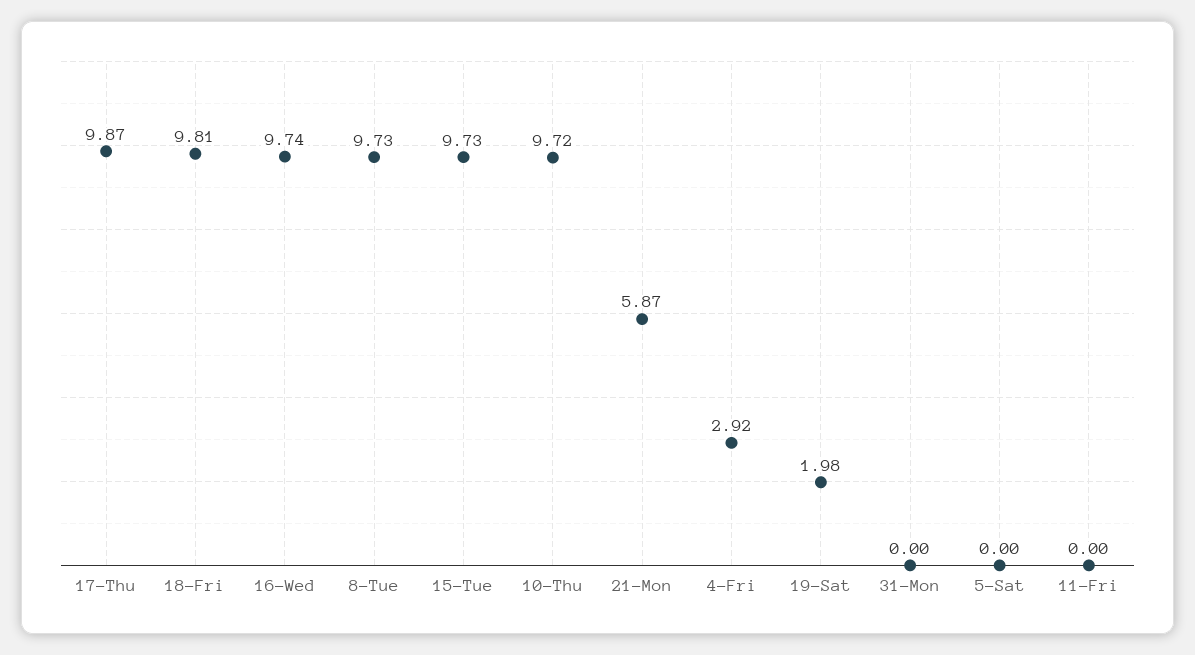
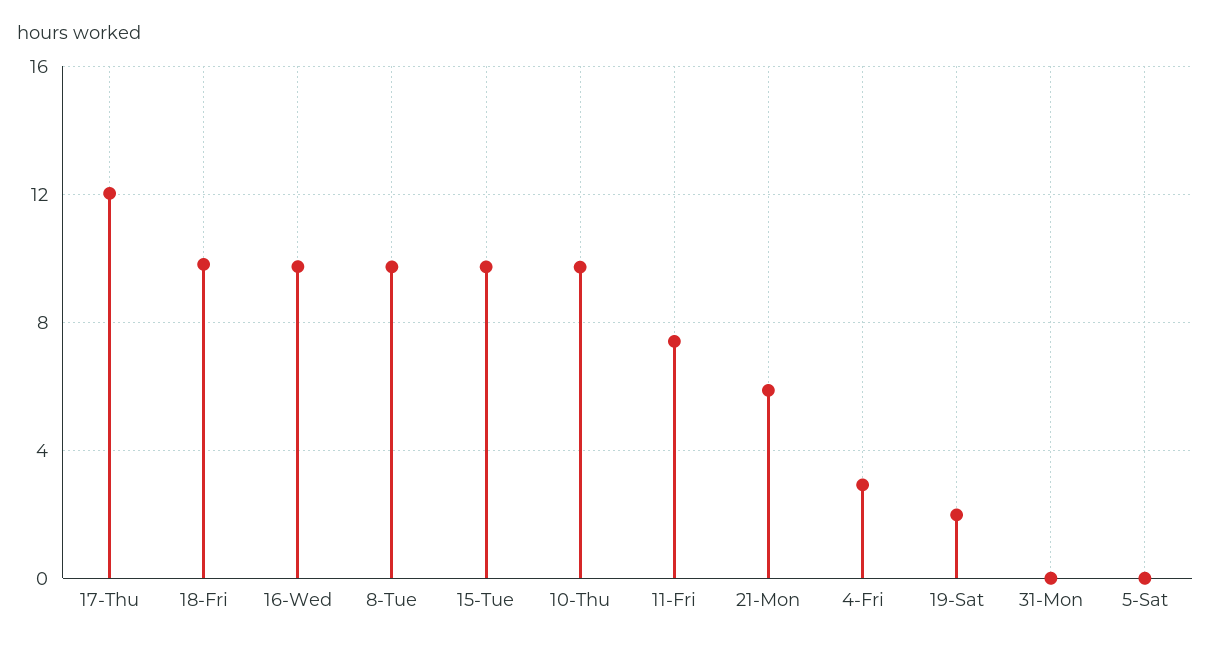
17-Thu: 9.87 -> 12
11-Fri: 0 -> 7.5

